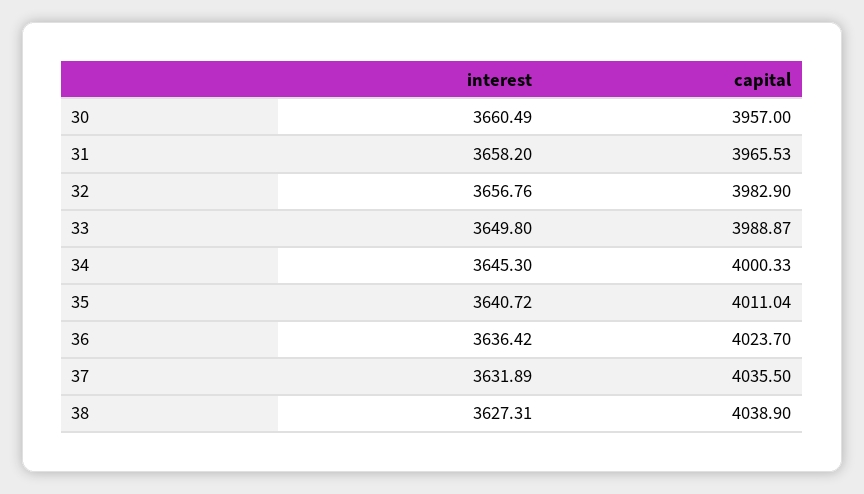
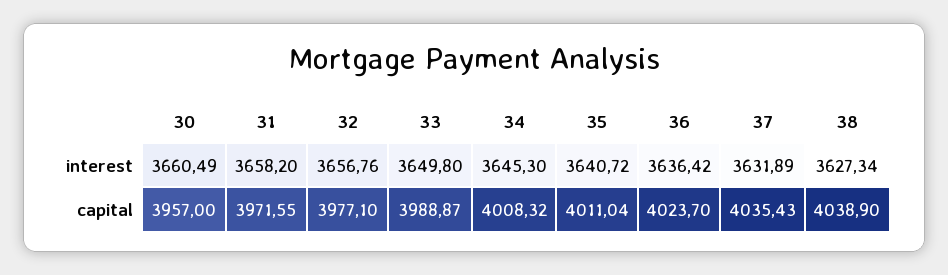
capital, 31: 3965.53 -> 3971.55
capital, 32: 3982.9 -> 3977.1
capital, 34: 4000.33 -> 4008.32
capital, 37: 4035.5 -> 4035.43
interest, 38: 3627.31 -> 3627.34

